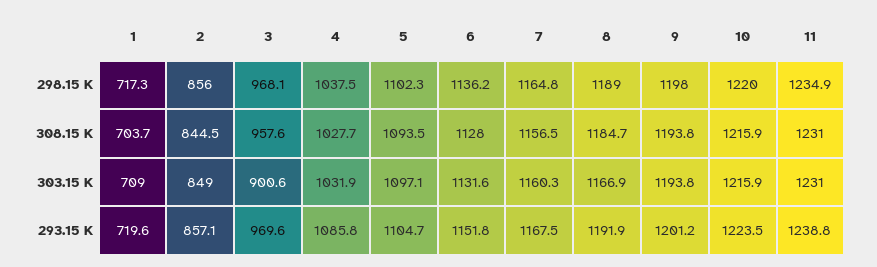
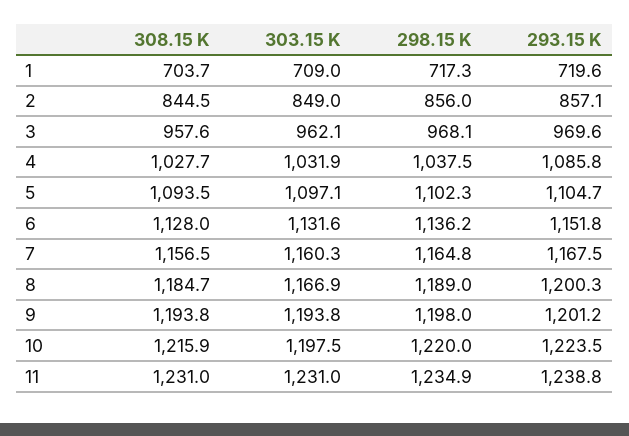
3, 303.15 K: 900.6 -> 962.1
10, 303.15 K: 1215.9 -> 1197.5
8, 293.15 K: 1191.9 -> 1200.3

